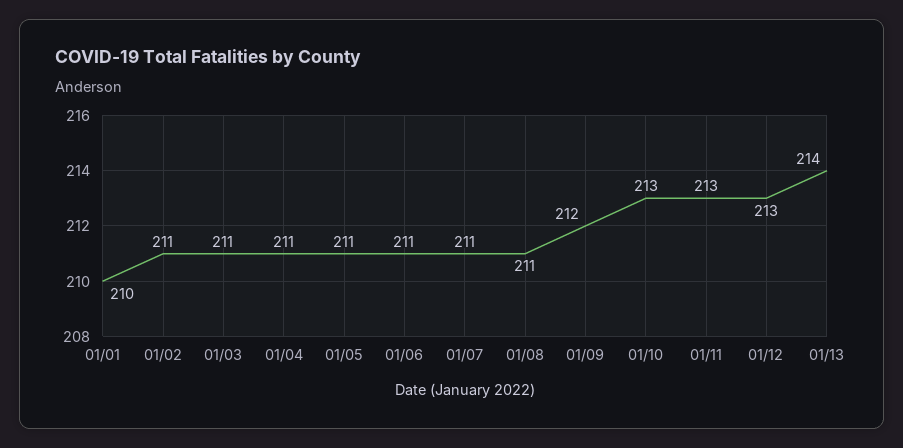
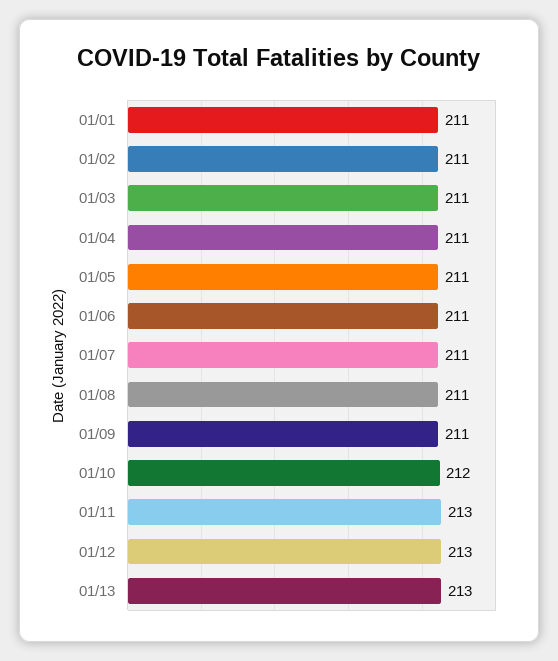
01/01: 210 -> 211
01/09: 212 -> 211
01/10: 213 -> 212
01/13: 214 -> 213

